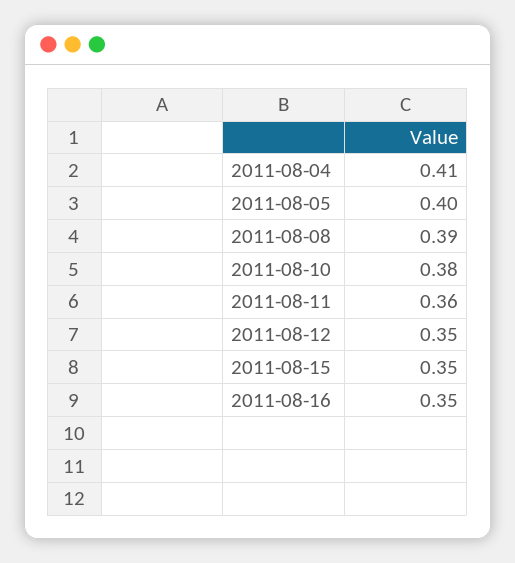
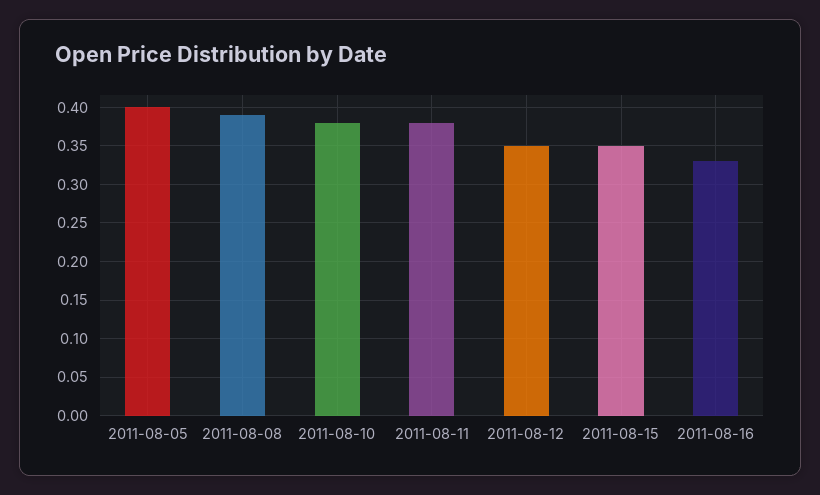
2011-08-04: 0.41 -> none
2011-08-11: 0.36 -> 0.38
2011-08-16: 0.35 -> 0.33

